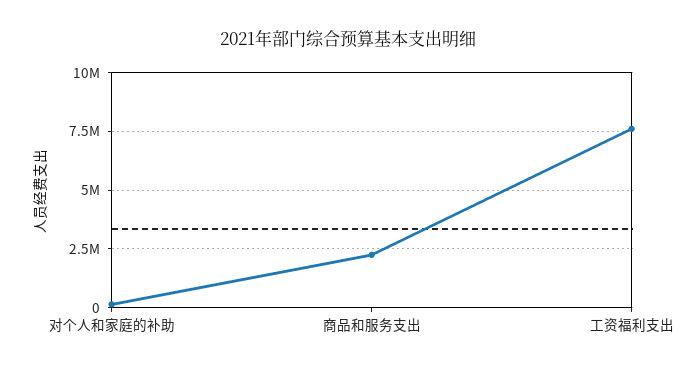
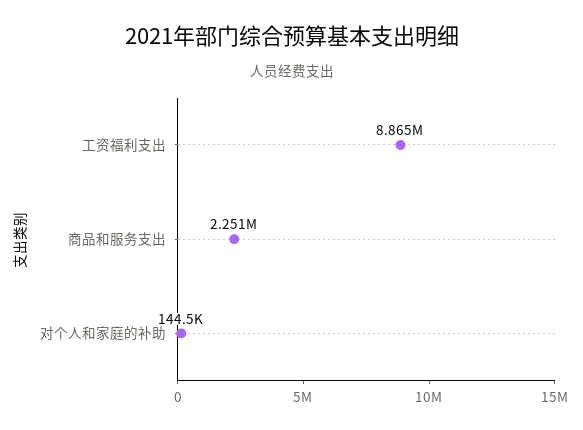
工资福利支出: 7500000 -> 8865000

